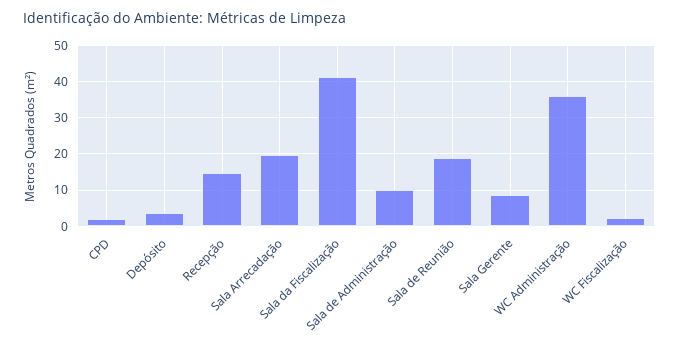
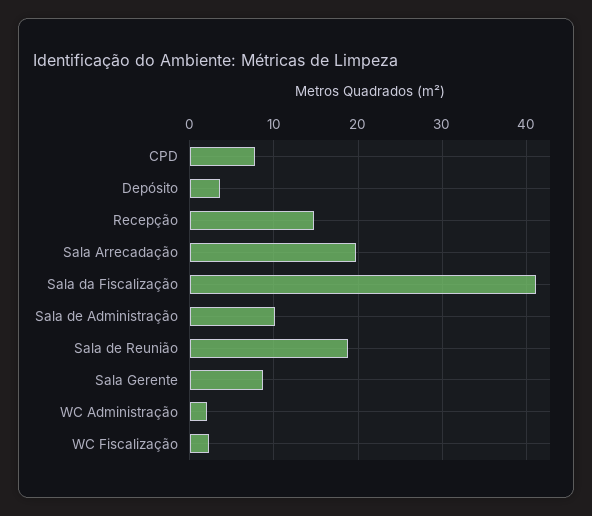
CPD: 2 -> 8
WC Administração: 36 -> 2

